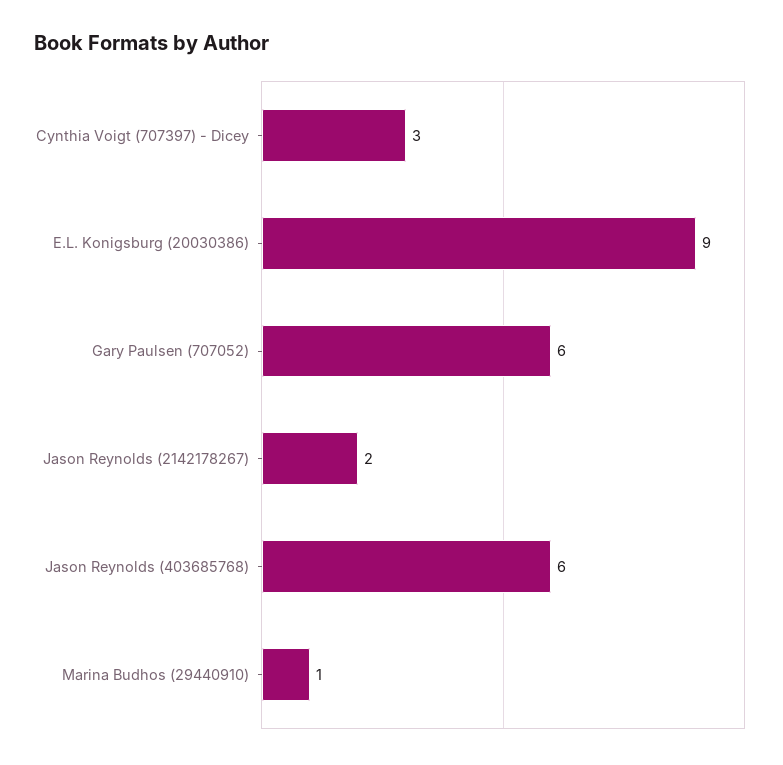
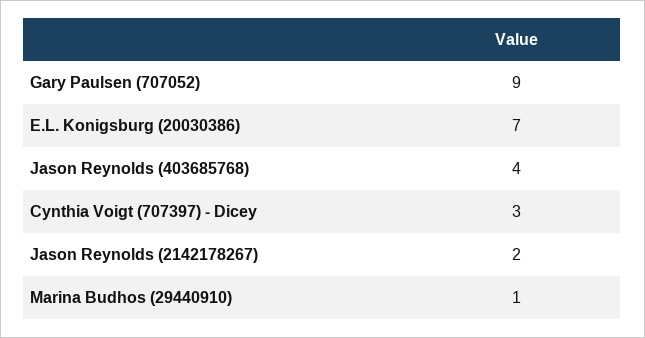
E.L. Konigsburg (20030386): 9 -> 7
Gary Paulsen (707052): 6 -> 9
Jason Reynolds (403685768): 6 -> 4

